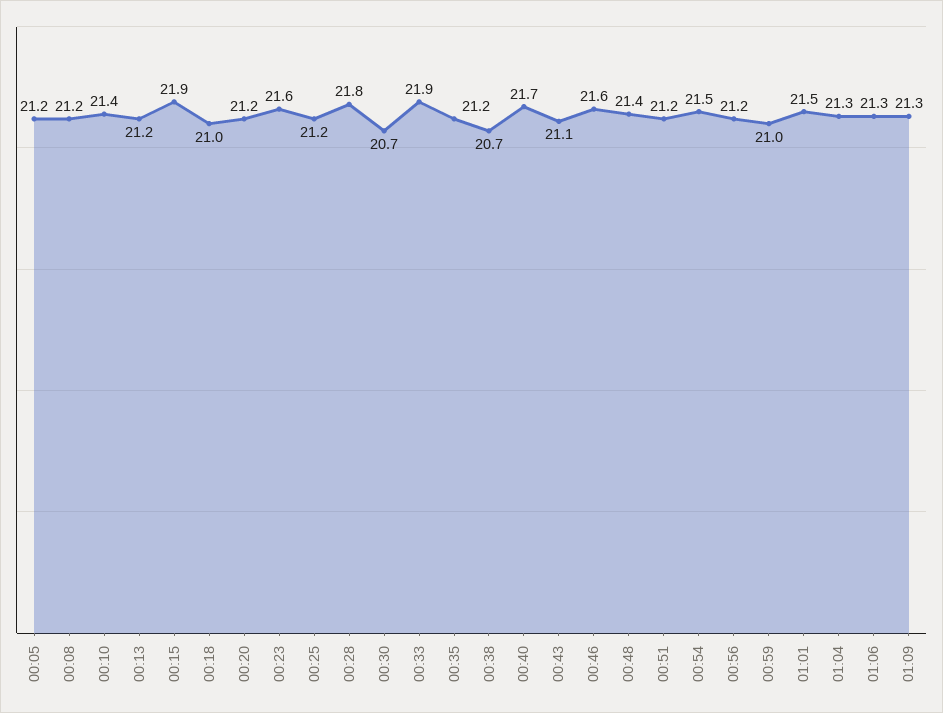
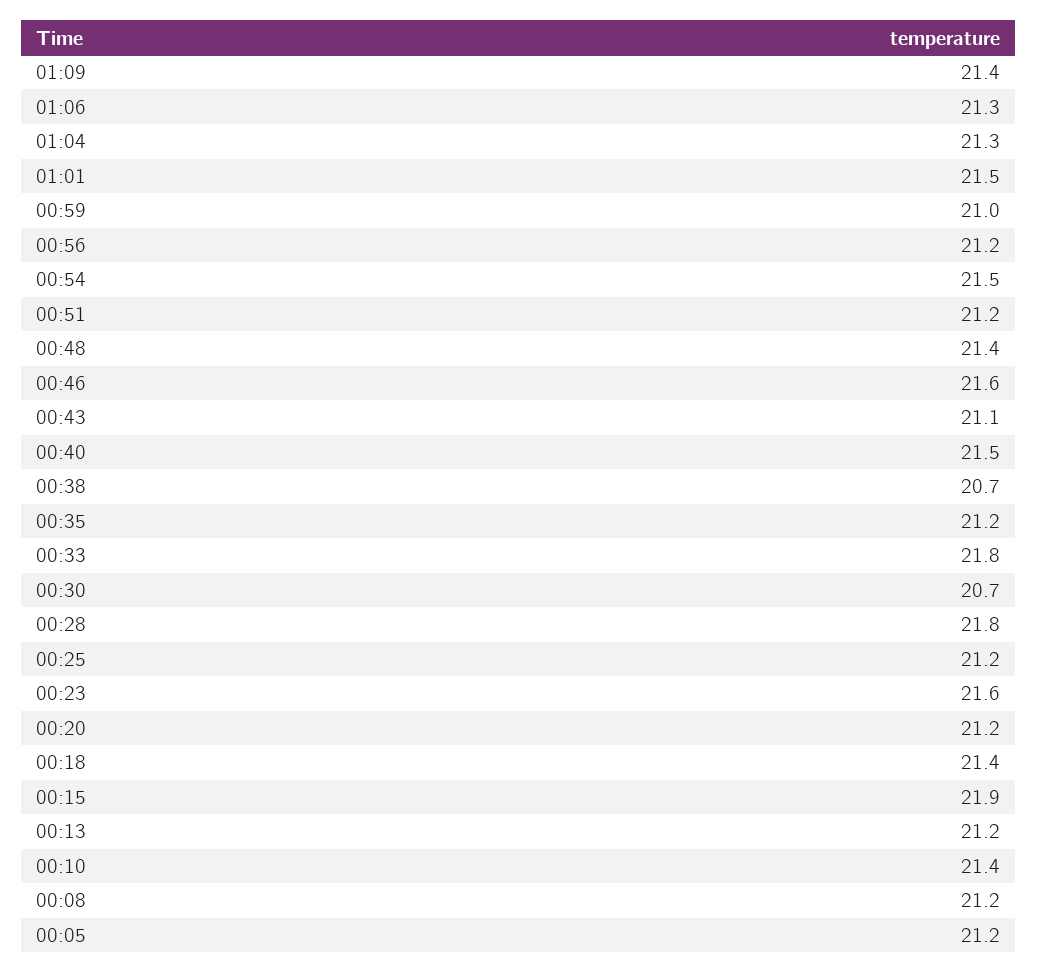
00:18: 21 -> 21.4
00:33: 21.9 -> 21.8
00:40: 21.7 -> 21.5
01:09: 21.3 -> 21.4

